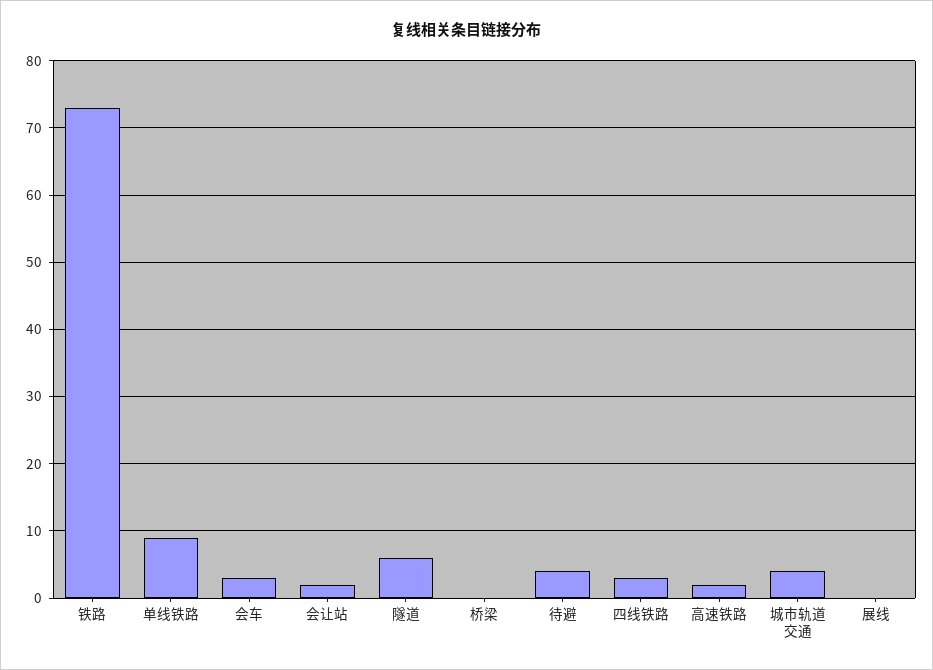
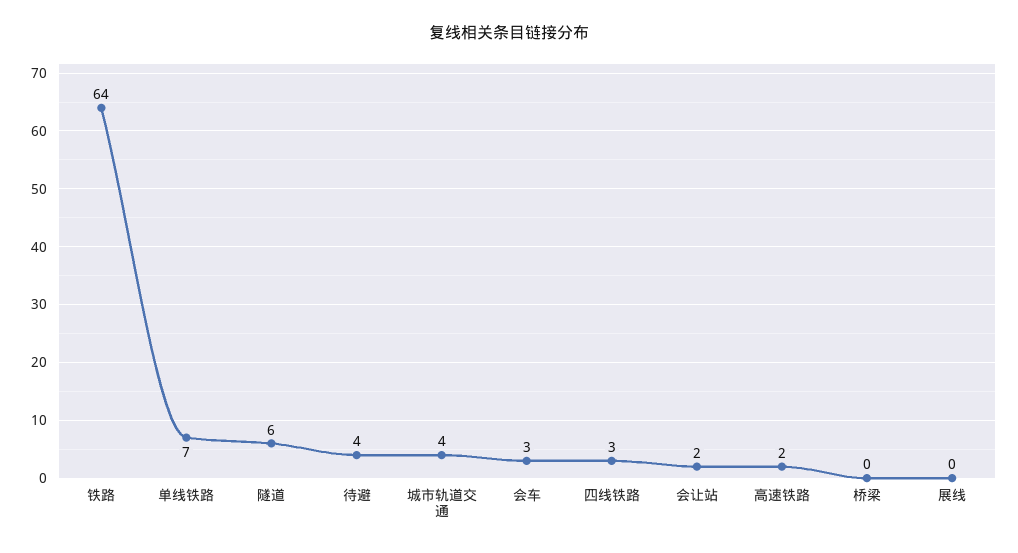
铁路: 73 -> 64
单线铁路: 9 -> 7

